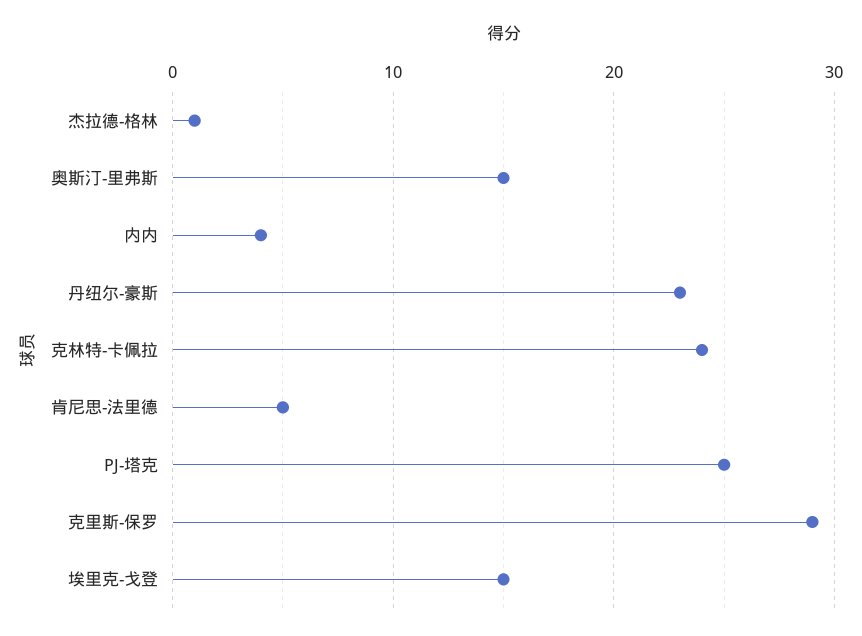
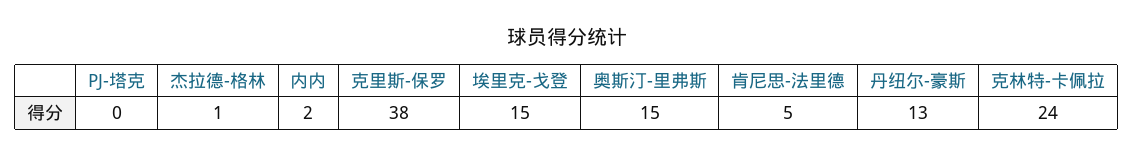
内内: 4 -> 2
丹纽尔-豪斯: 23 -> 13
PJ-塔克: 25 -> 0
克里斯-保罗: 29 -> 38

